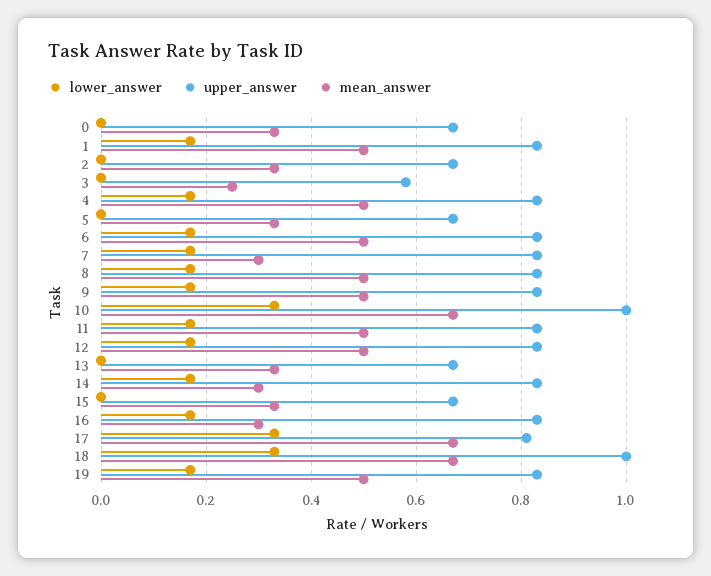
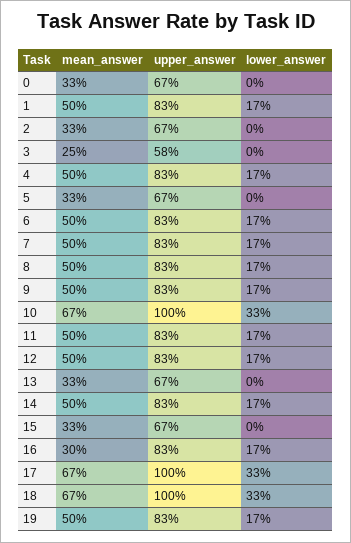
mean_answer, 7: 0.3 -> 0.5
mean_answer, 14: 0.3 -> 0.5
upper_answer, 17: 0.8 -> 1

